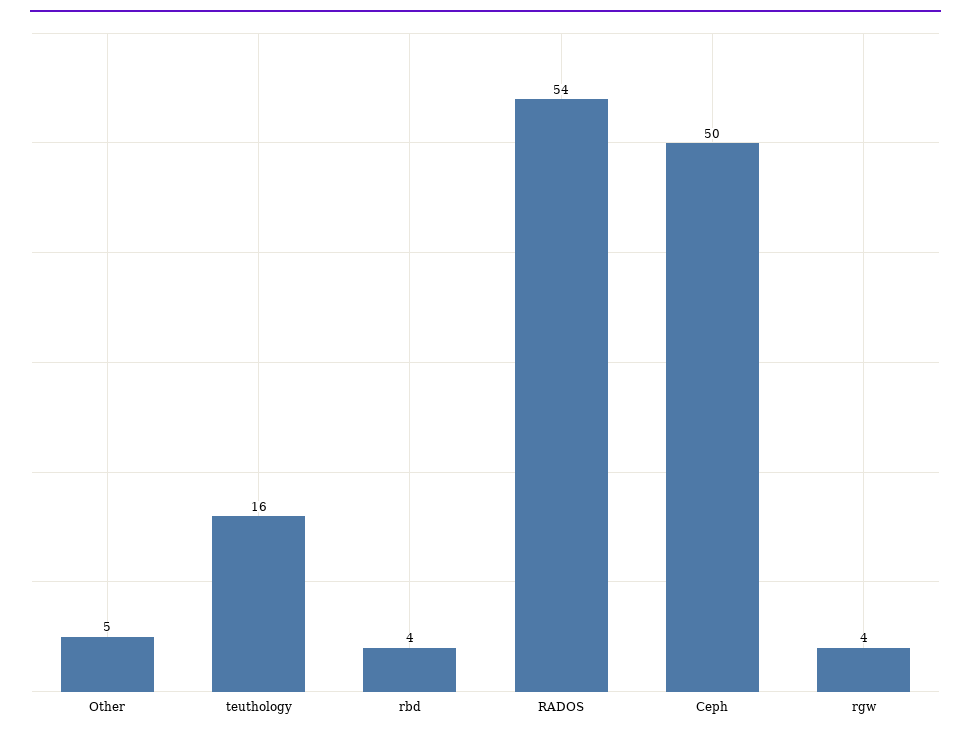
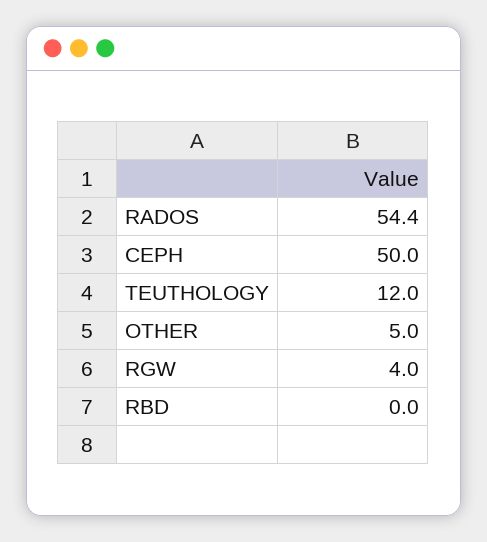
teuthology: 16 -> 12
rbd: 4 -> 0

